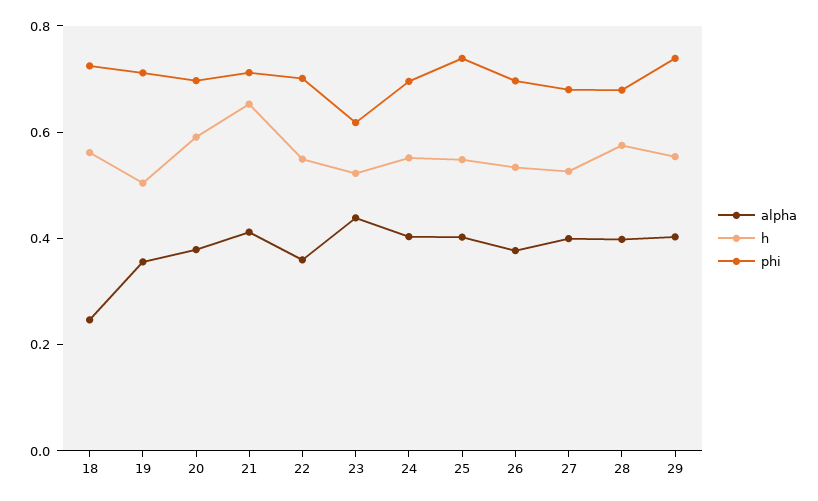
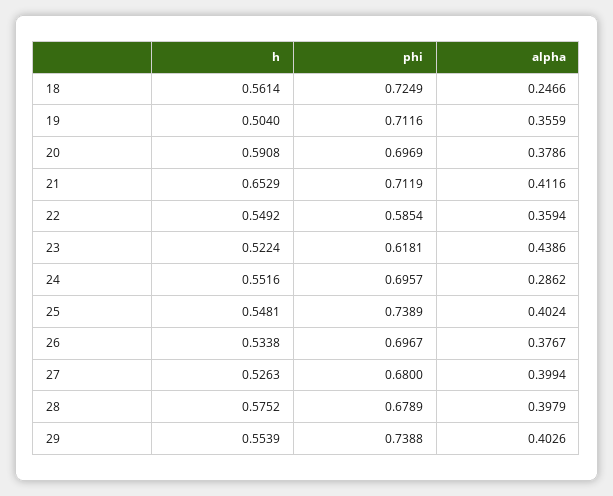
phi, 22: 0.7 -> 0.5854
alpha, 24: 0.4 -> 0.2862

